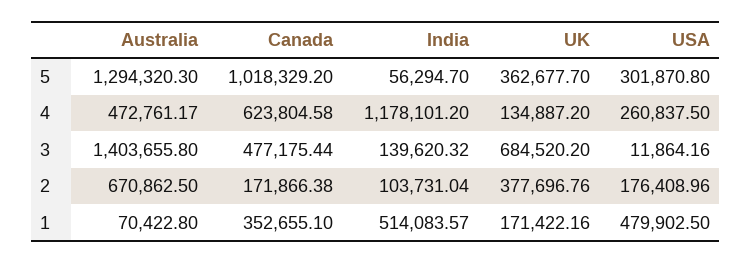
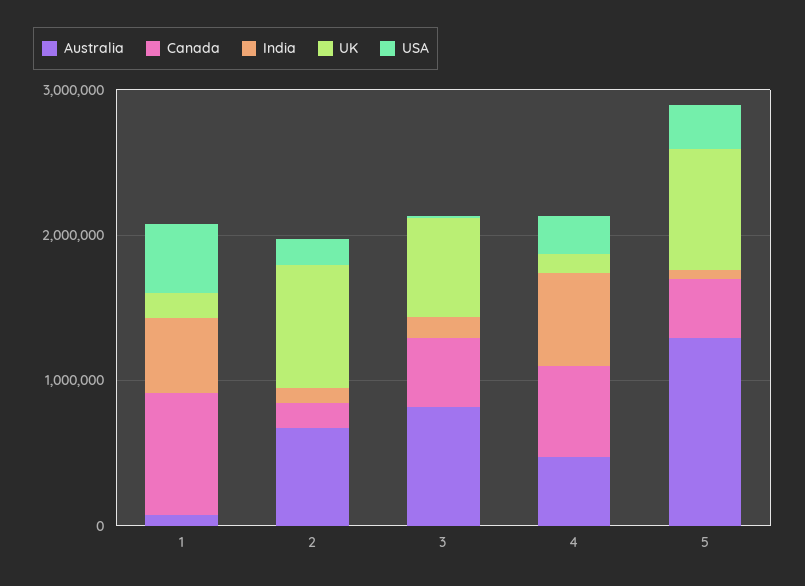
Canada, 5: 1018329.2 -> 400000
UK, 5: 362677.7 -> 800000
India, 4: 1178101.2 -> 600000
Australia, 3: 1403655.8 -> 800000
UK, 2: 377696.76 -> 800000
Canada, 1: 352655.1 -> 800000

